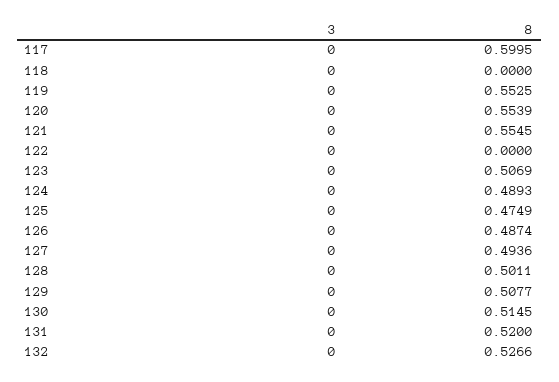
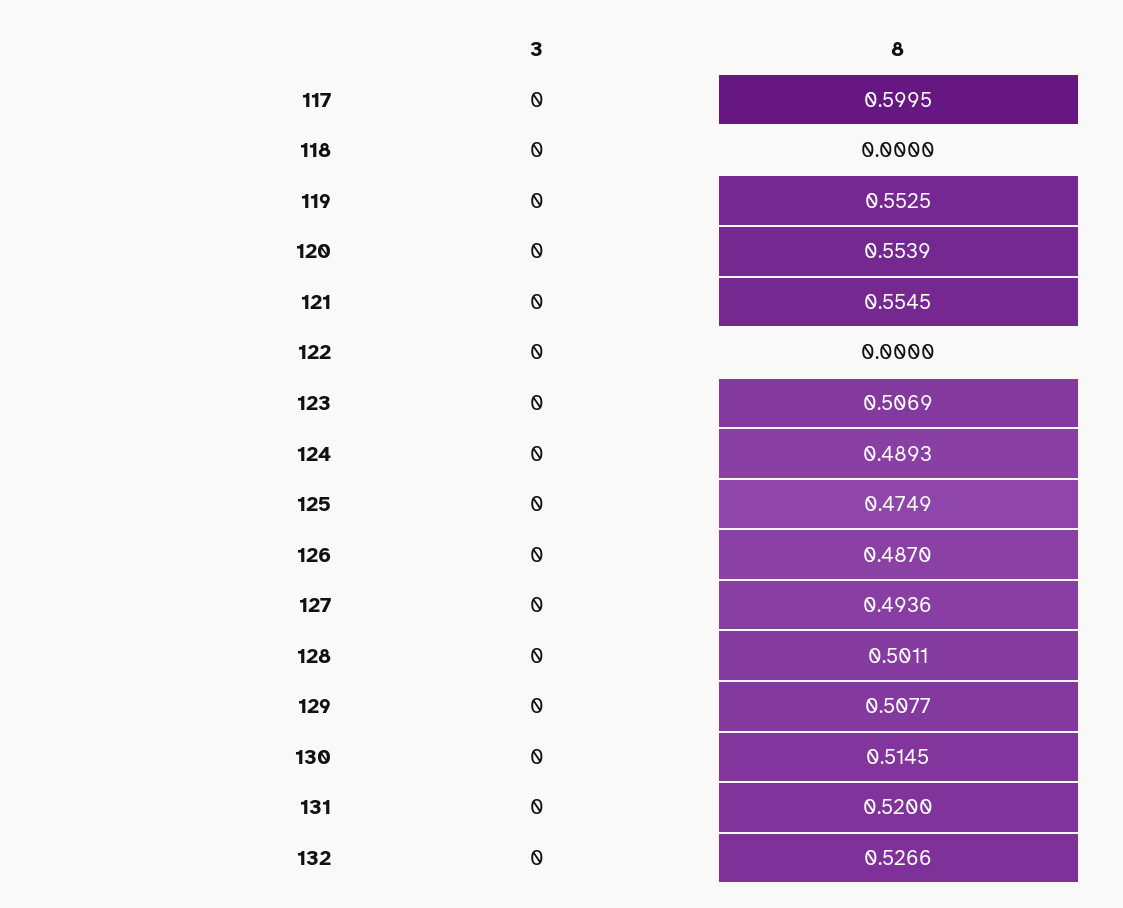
8, 126: 0.4874 -> 0.487

